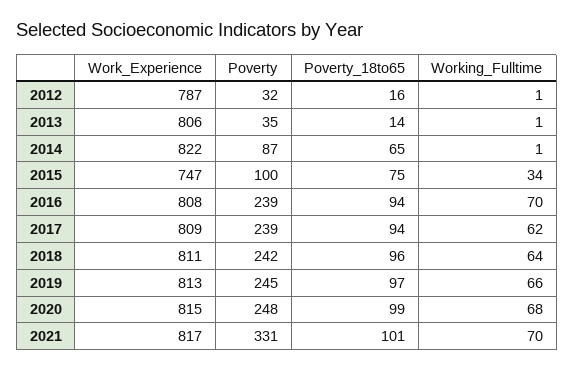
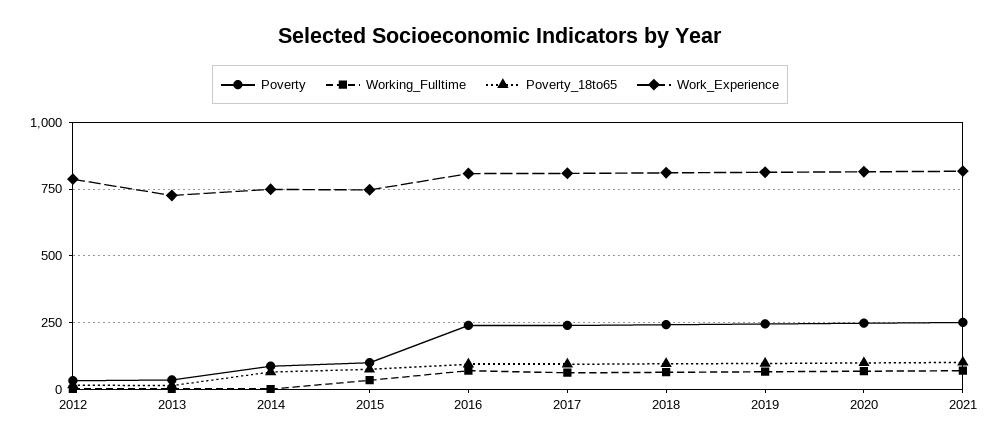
Work_Experience, 2013: 806 -> 725
Work_Experience, 2014: 822 -> 750
Poverty, 2021: 331 -> 250

